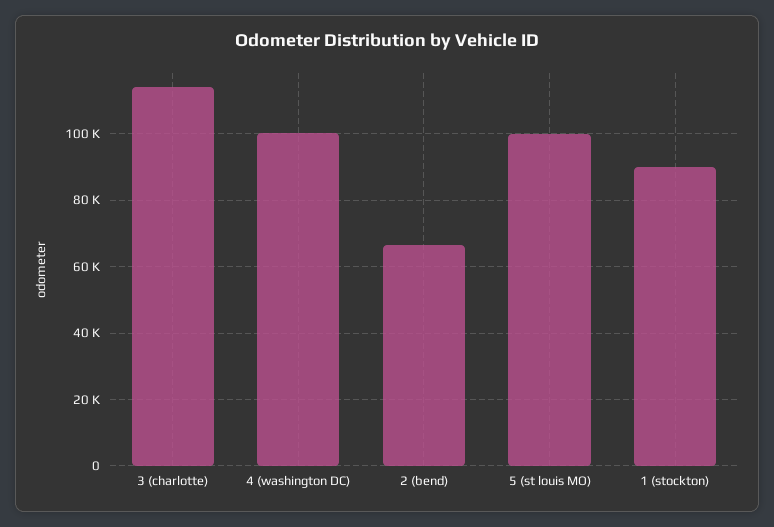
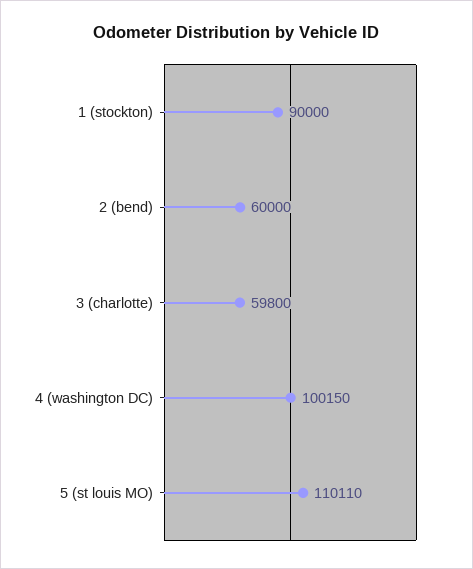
3 (charlotte): 114000 -> 59800
2 (bend): 66000 -> 60000
5 (st louis MO): 100000 -> 110110

